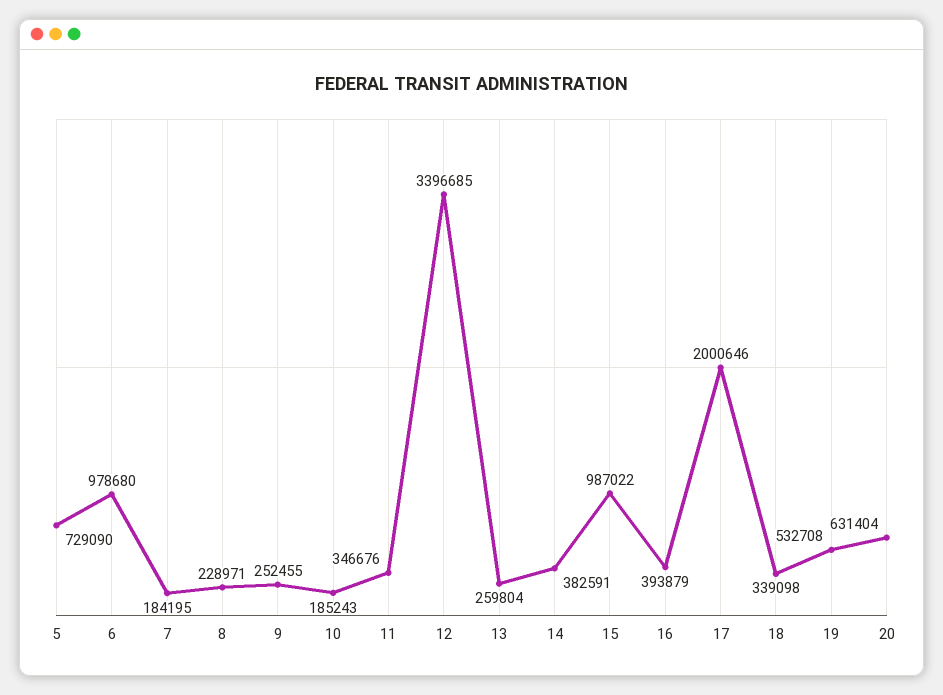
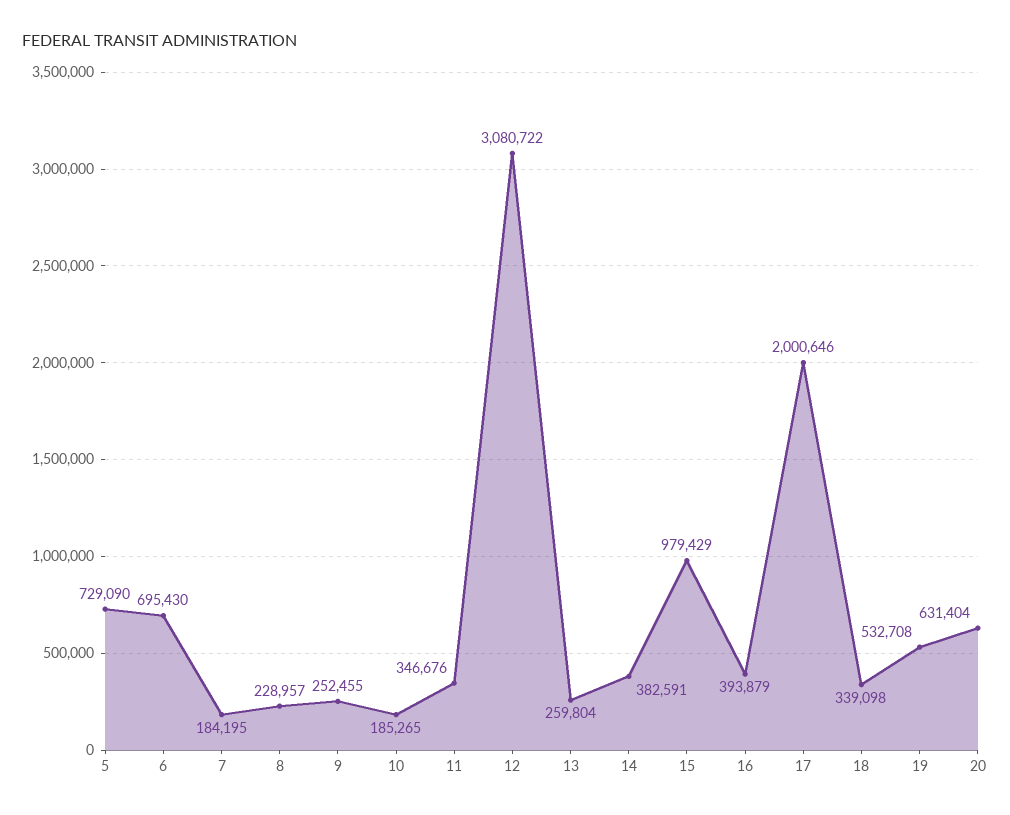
6: 978680 -> 695430
8: 228971 -> 228957
10: 185243 -> 185265
12: 3396685 -> 3080722
15: 987022 -> 979429

